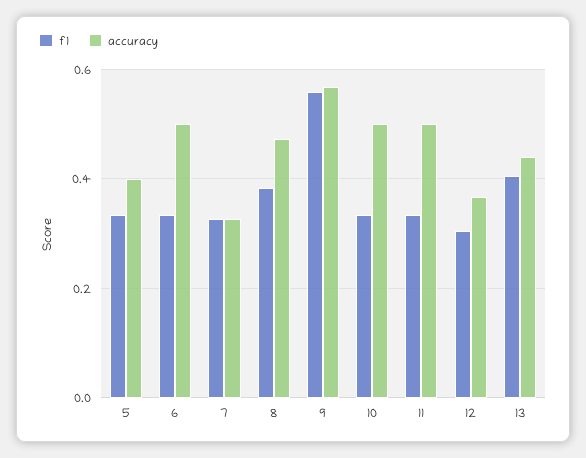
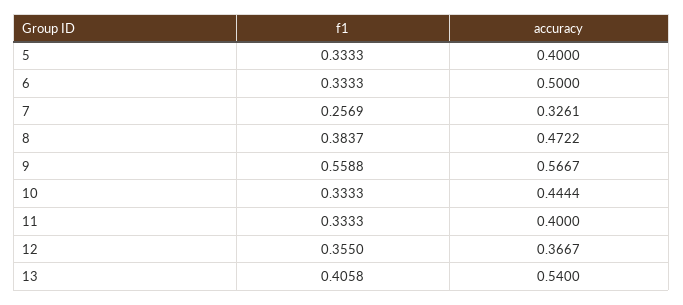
f1, 7: 0.32 -> 0.2569
accuracy, 10: 0.5 -> 0.4444
accuracy, 11: 0.5 -> 0.4
f1, 12: 0.3 -> 0.355
accuracy, 13: 0.44 -> 0.54

